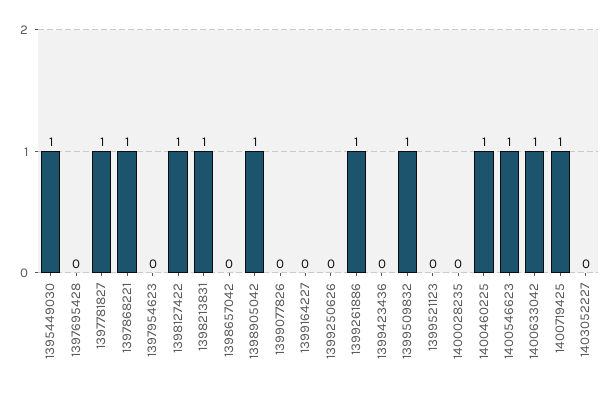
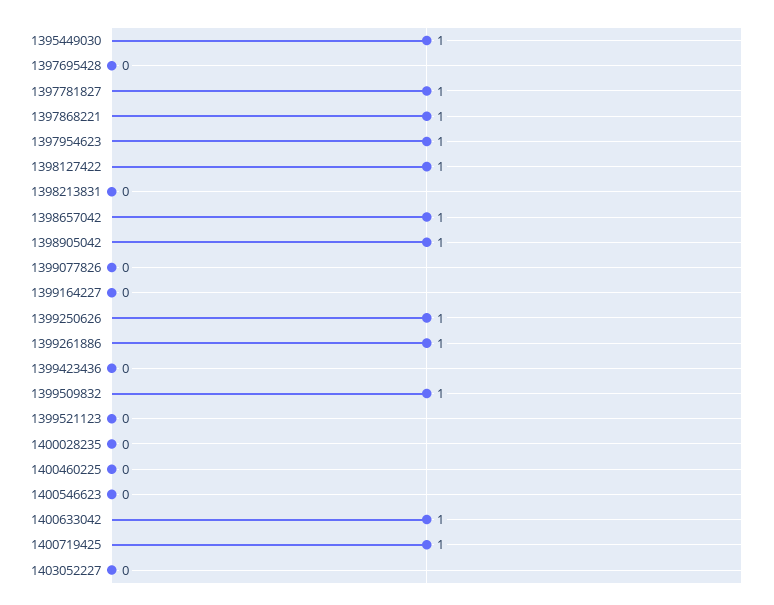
1397954623: 0 -> 1
1398213831: 1 -> 0
1398657042: 0 -> 1
1399250626: 0 -> 1
1400460225: 1 -> 0
1400546623: 1 -> 0

